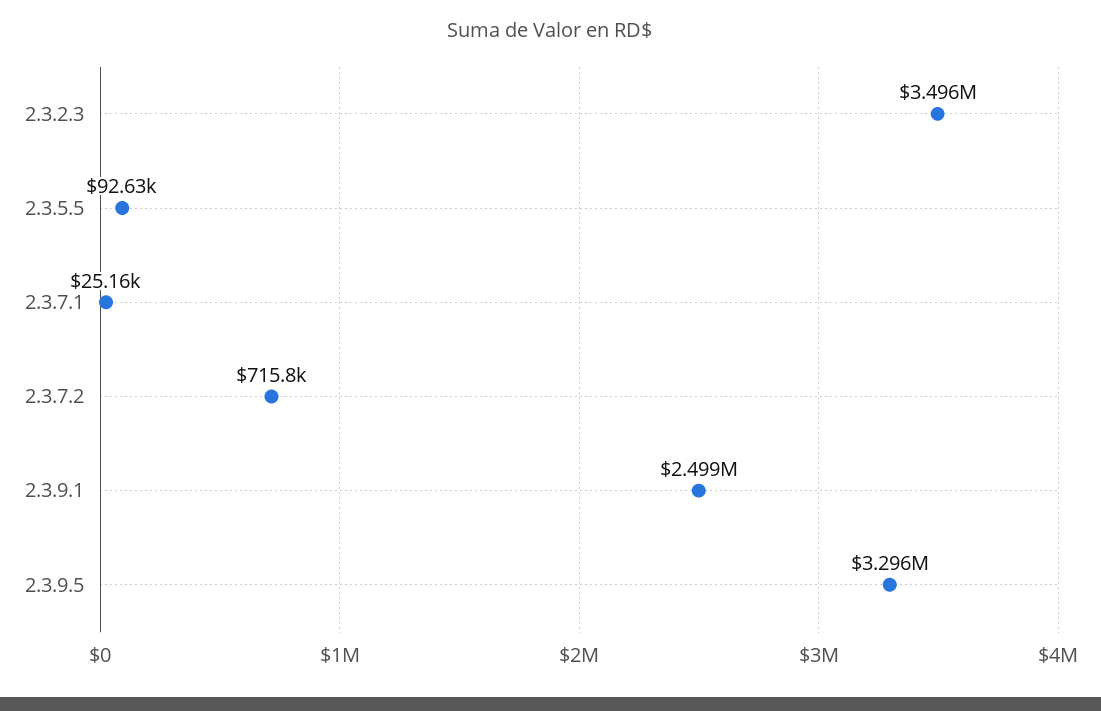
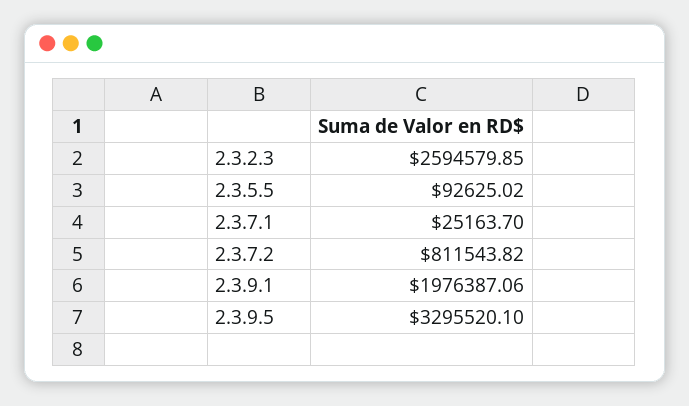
2.3.2.3: 3496000 -> 2594579.85
2.3.7.2: 715800 -> 811543.82
2.3.9.1: 2499000 -> 1976387.06

